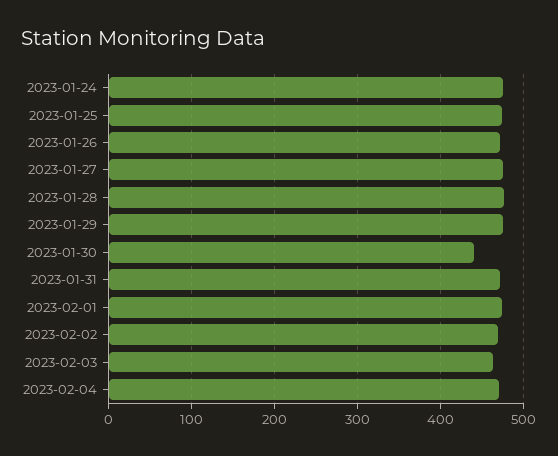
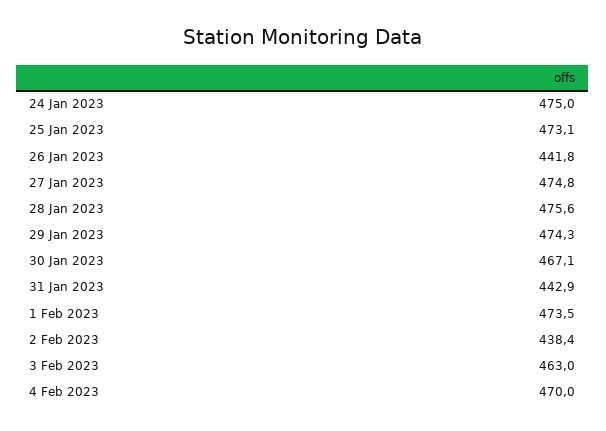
2023-01-26: 470 -> 441.8
2023-01-30: 440 -> 467.1
2023-01-31: 470 -> 442.9
2023-02-02: 470 -> 438.4

